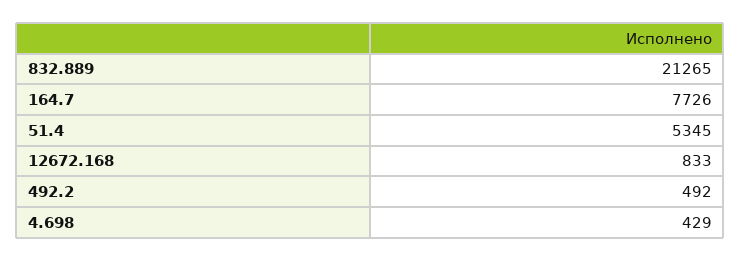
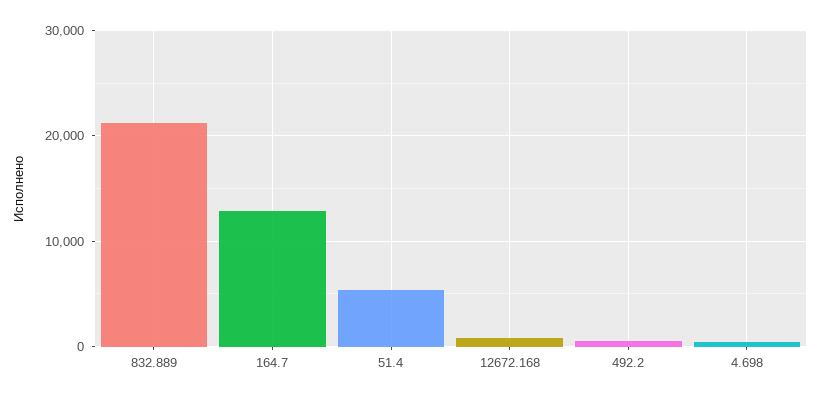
164.7: 7726 -> 13000

